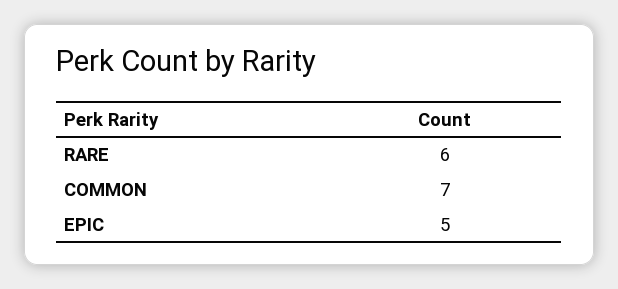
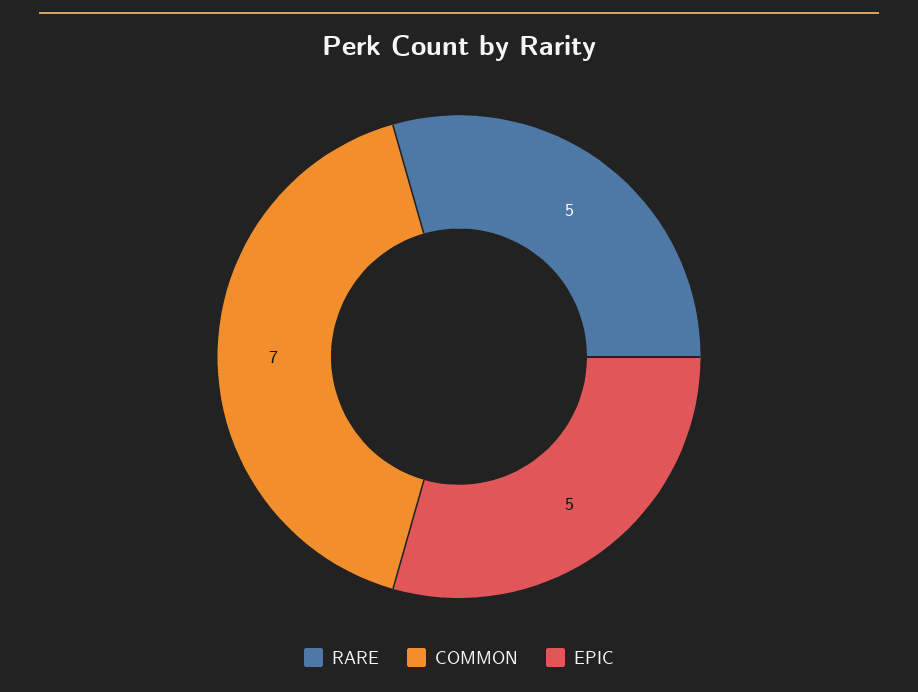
RARE: 6 -> 5

